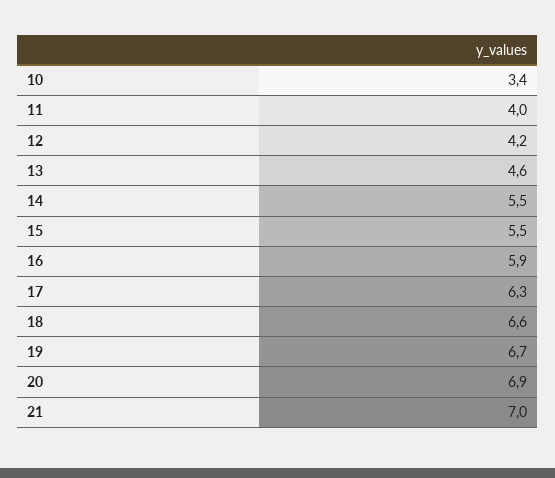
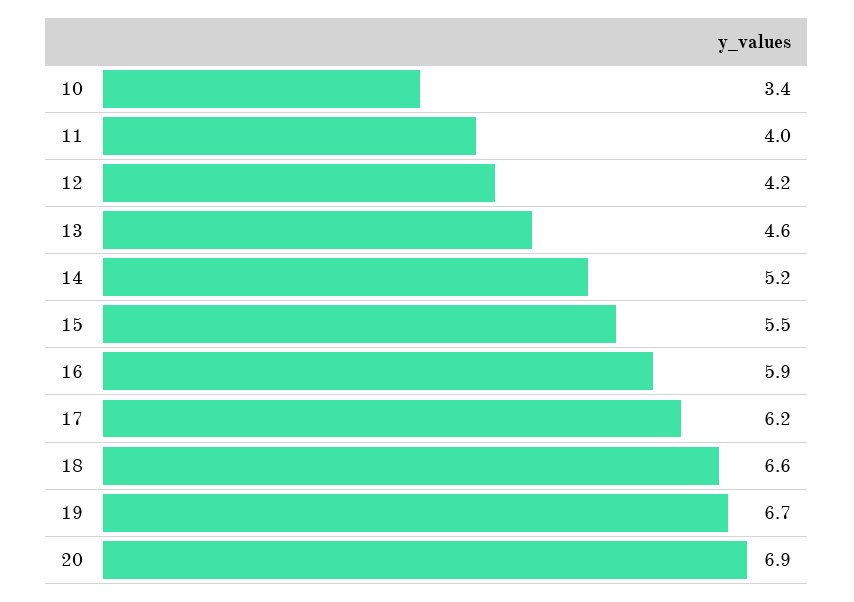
14: 5.5 -> 5.2
17: 6.3 -> 6.2
21: 7 -> none

